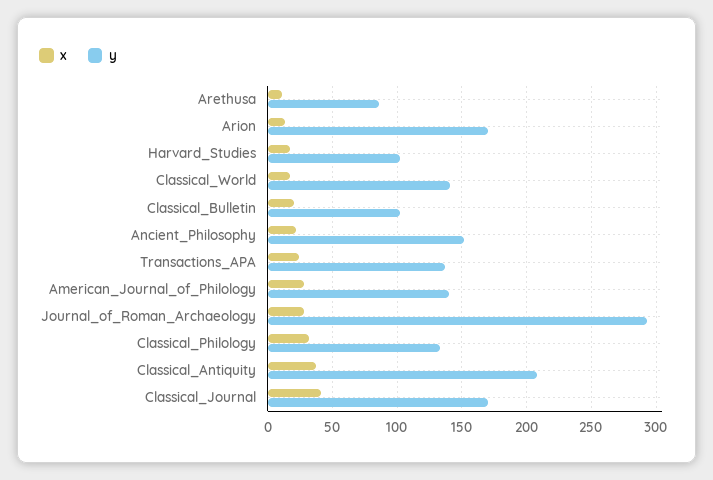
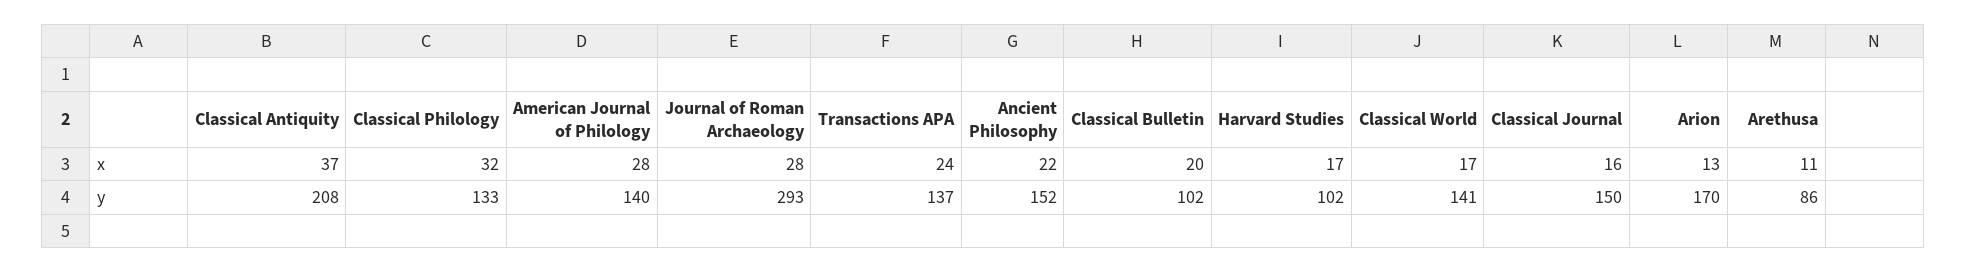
x, Classical_Journal: 40 -> 16
y, Classical_Journal: 170 -> 150

